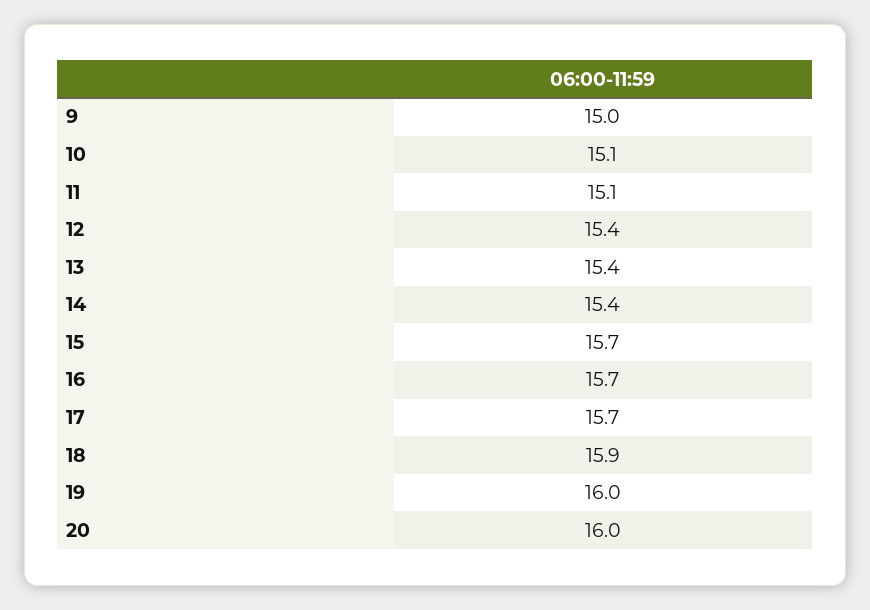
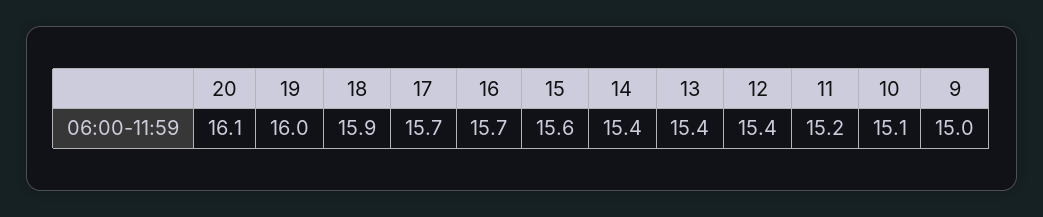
11: 15.1 -> 15.2
15: 15.7 -> 15.6
20: 16 -> 16.1

